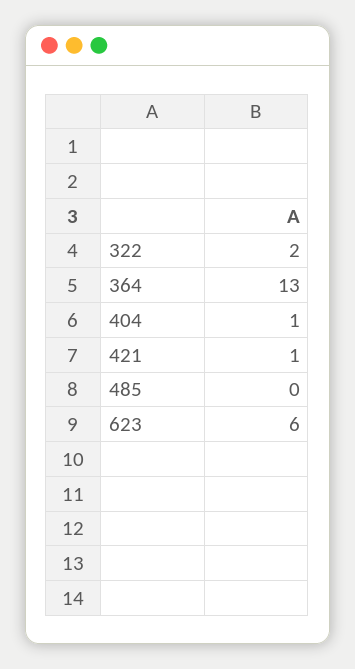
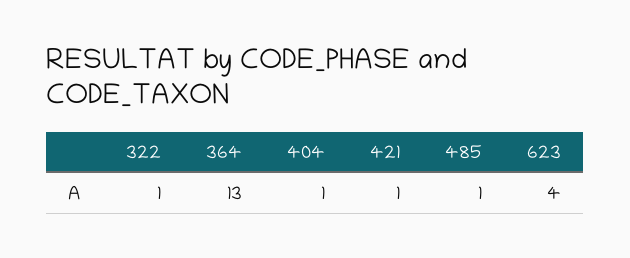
322: 2 -> 1
485: 0 -> 1
623: 6 -> 4

